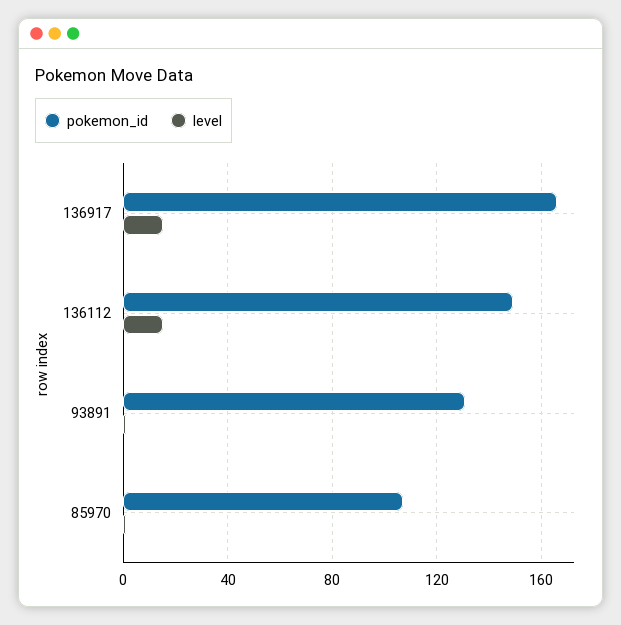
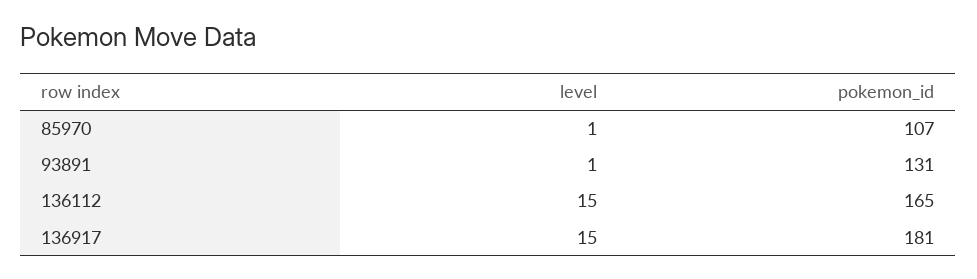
pokemon_id, 136917: 165 -> 181
pokemon_id, 136112: 150 -> 165

